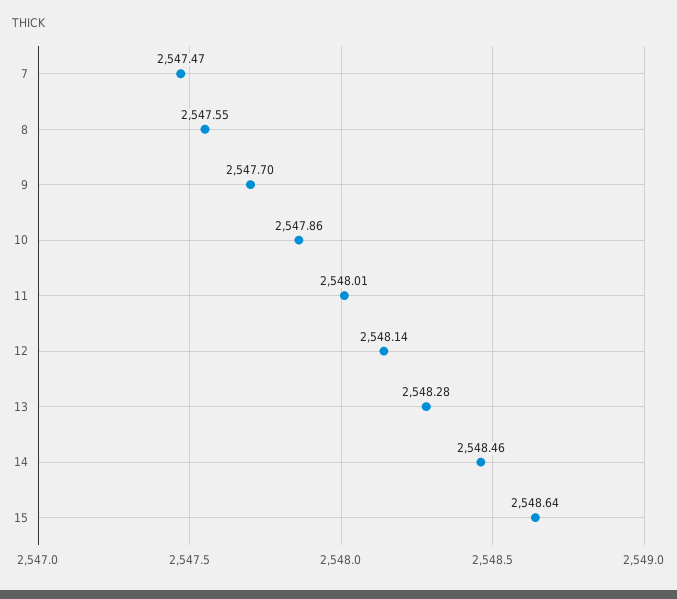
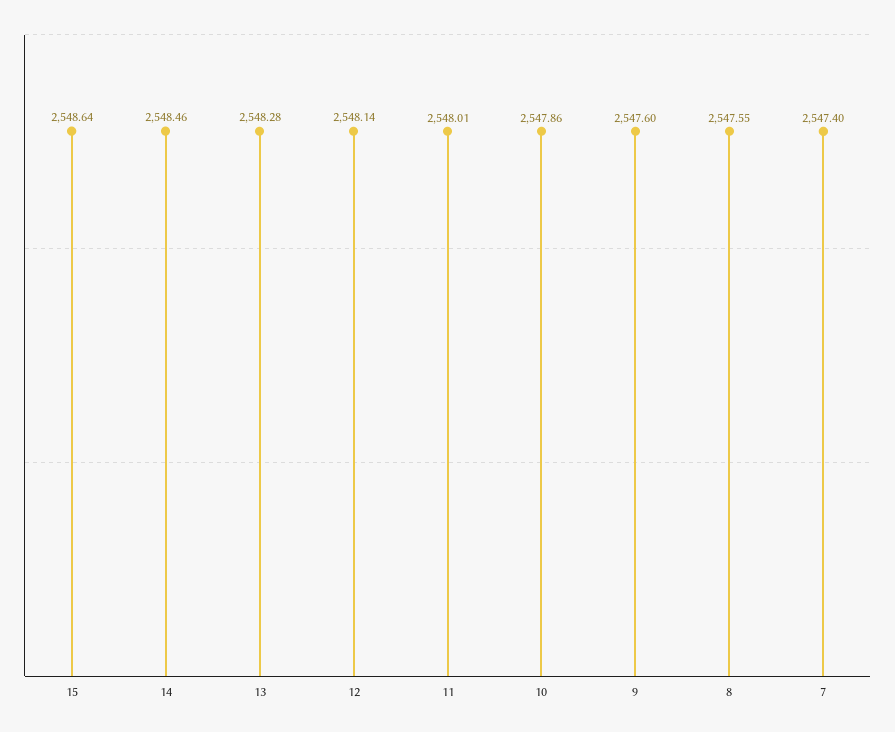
7: 2547.47 -> 2547.4
9: 2547.7 -> 2547.6

